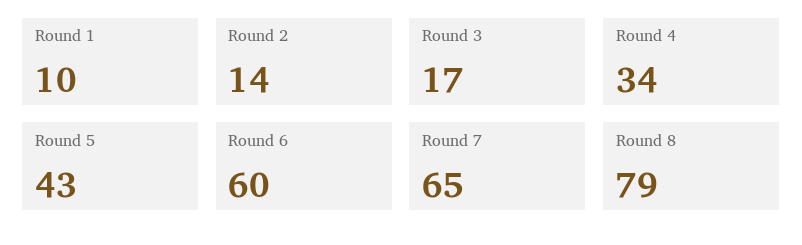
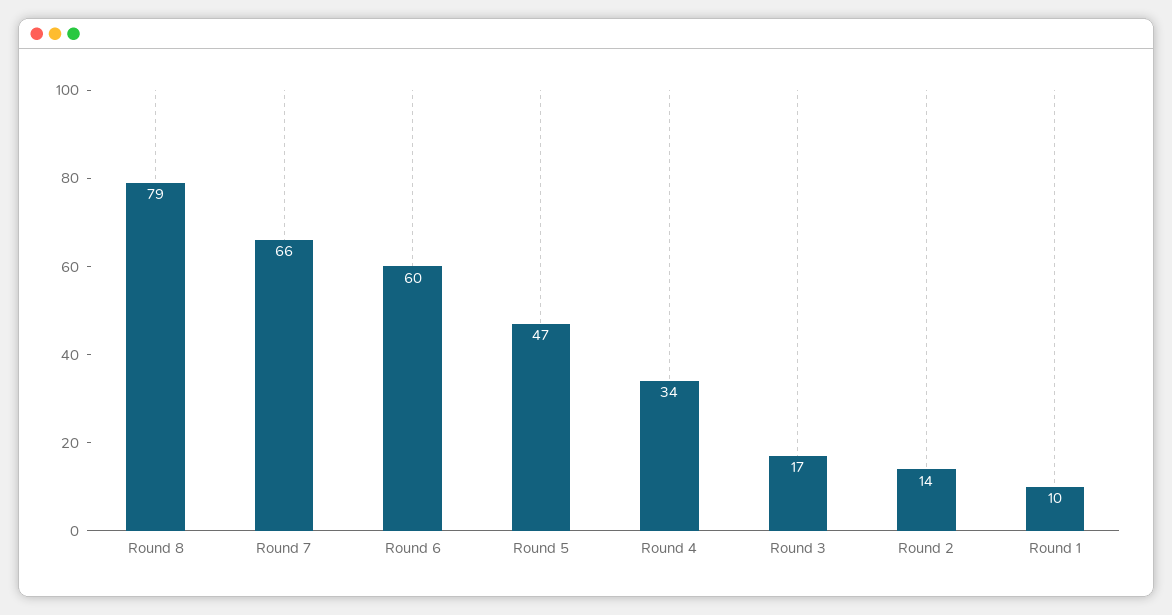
Round 5: 43 -> 47
Round 7: 65 -> 66

